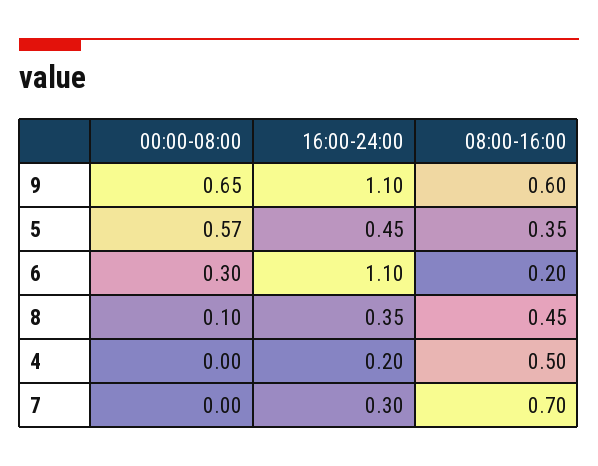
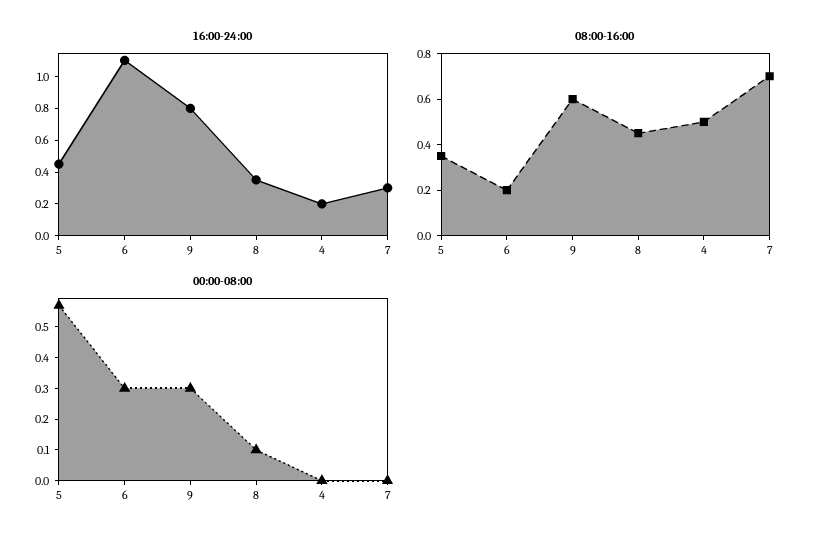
00:00-08:00, 9: 0.65 -> 0.3
16:00-24:00, 9: 1.1 -> 0.8

